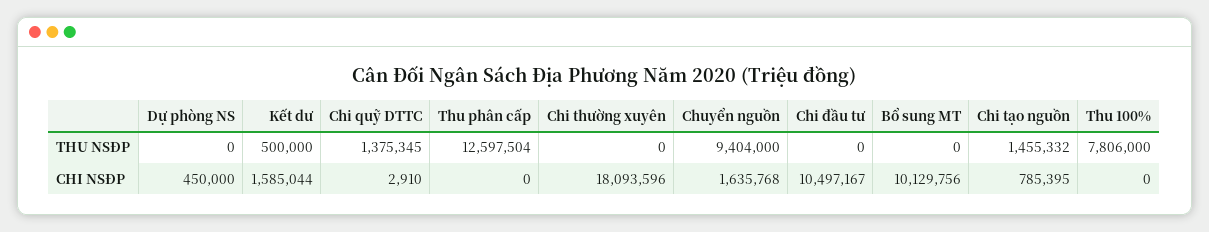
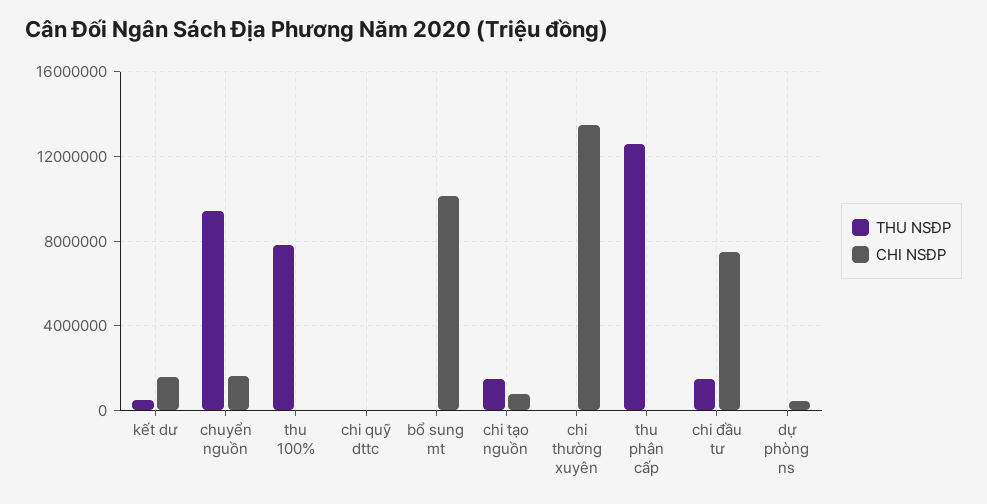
THU NSĐP, Chi quỹ DTTC: 1375345 -> 0
THU NSĐP, Chi đầu tư: 0 -> 1500000
CHI NSĐP, Chi thường xuyên: 18093596 -> 13500000
CHI NSĐP, Chi đầu tư: 10497167 -> 7500000

